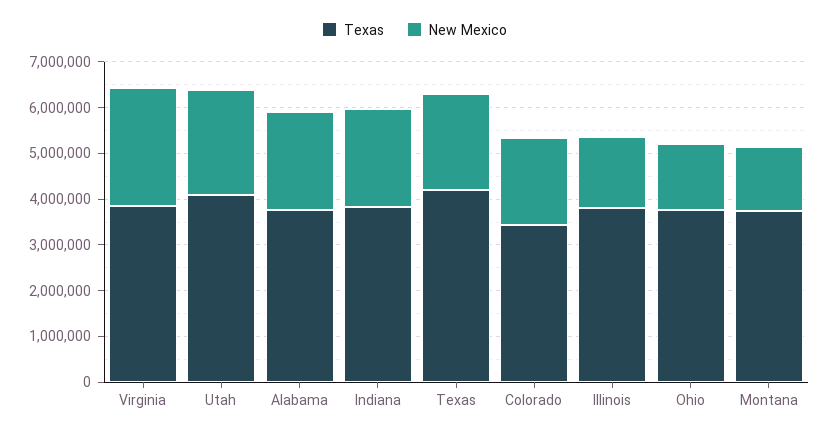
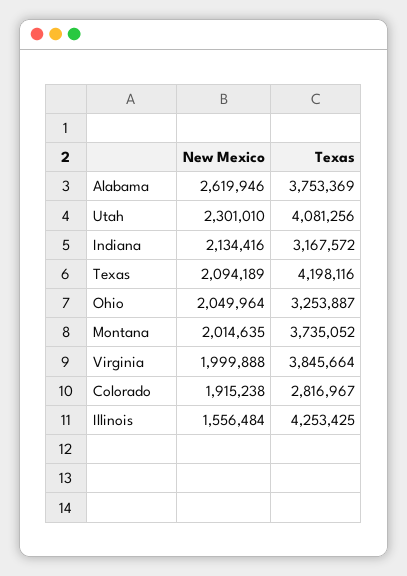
New Mexico, Virginia: 2600000 -> 1999888
New Mexico, Alabama: 2200000 -> 2619946
Texas, Indiana: 3800000 -> 3167572
Texas, Colorado: 3400000 -> 2816967
Texas, Illinois: 3800000 -> 4253425
Texas, Ohio: 3800000 -> 3253887
New Mexico, Ohio: 1400000 -> 2049964
New Mexico, Montana: 1400000 -> 2014635

